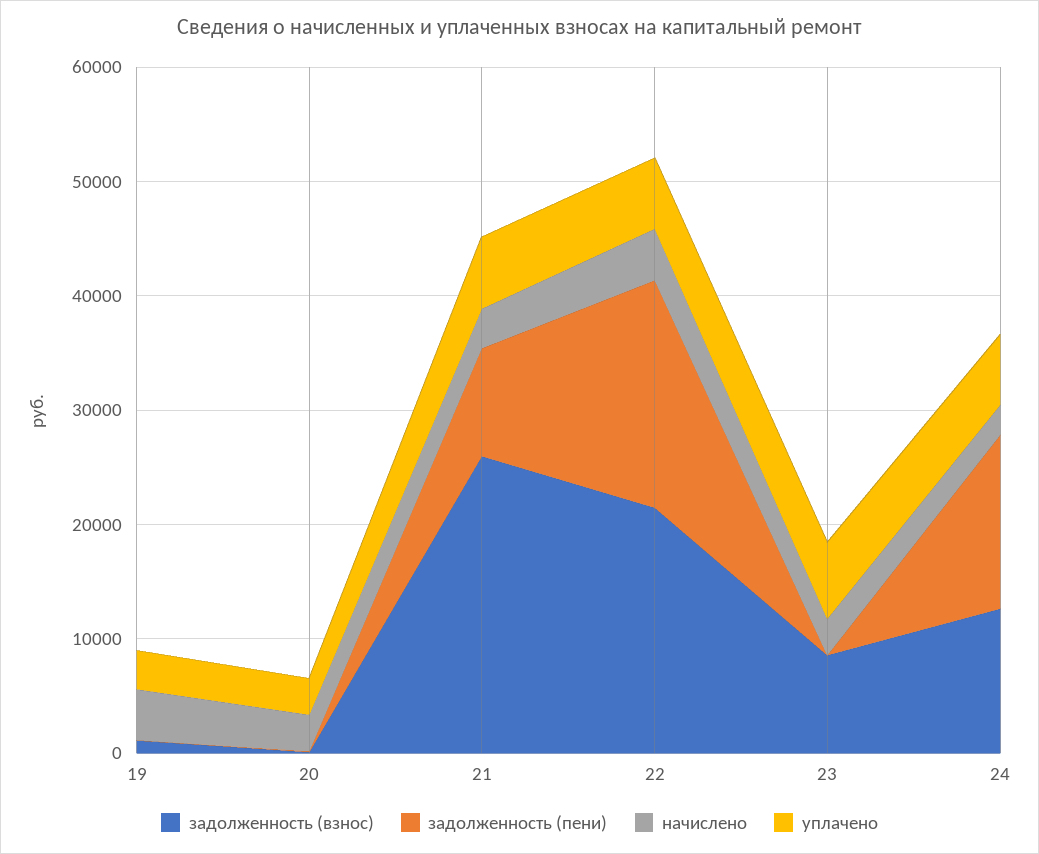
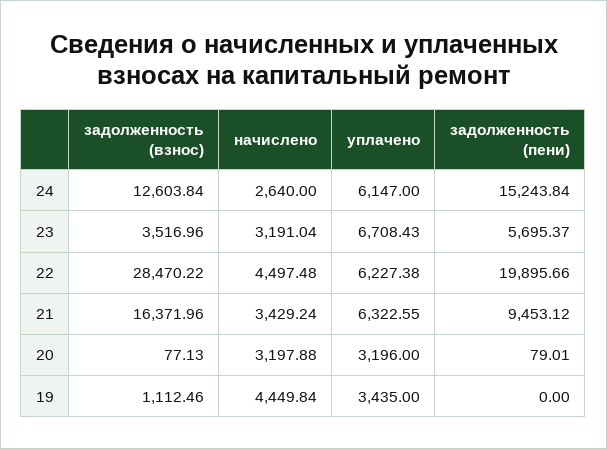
задолженность (взнос), 21: 26000 -> 16371.96
задолженность (взнос), 22: 22000 -> 28470.22
задолженность (взнос), 23: 8000 -> 3516.96
задолженность (пени), 23: 0 -> 5695.37

